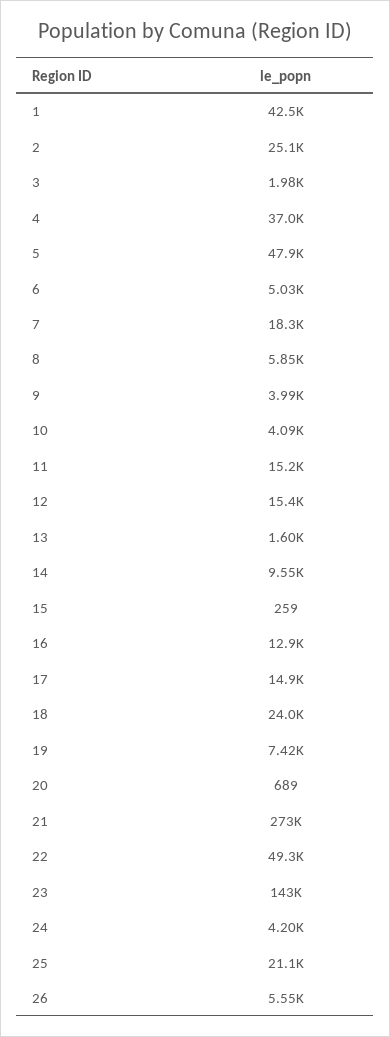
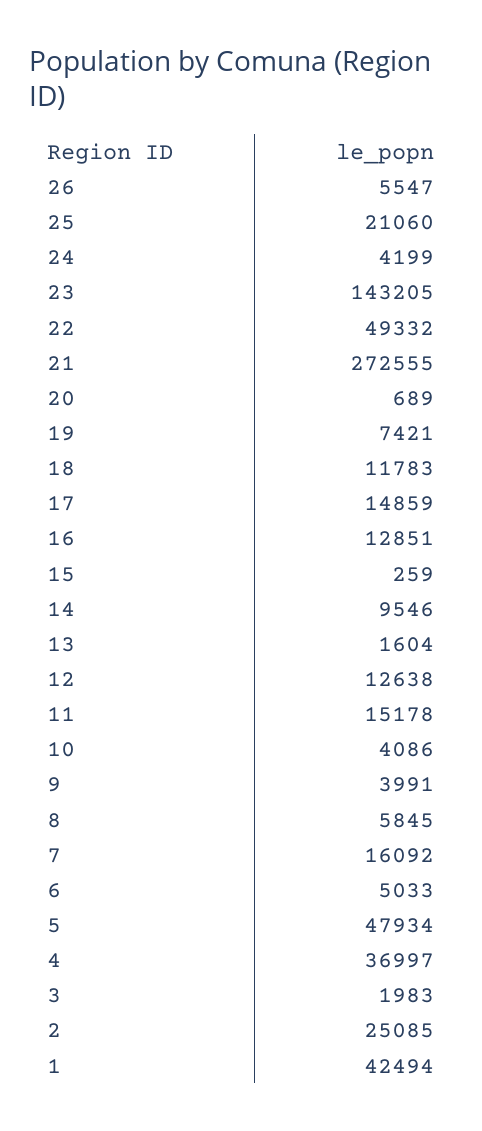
7: 18300 -> 16092
12: 15400 -> 12638
18: 24000 -> 11783

